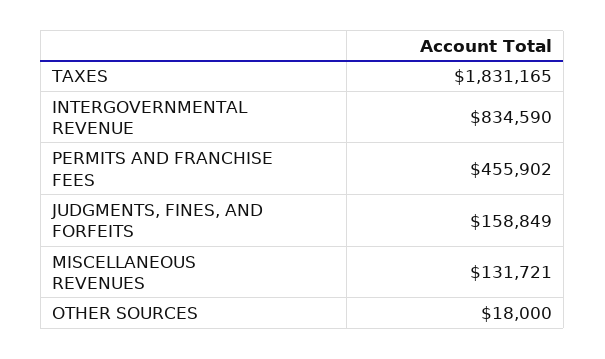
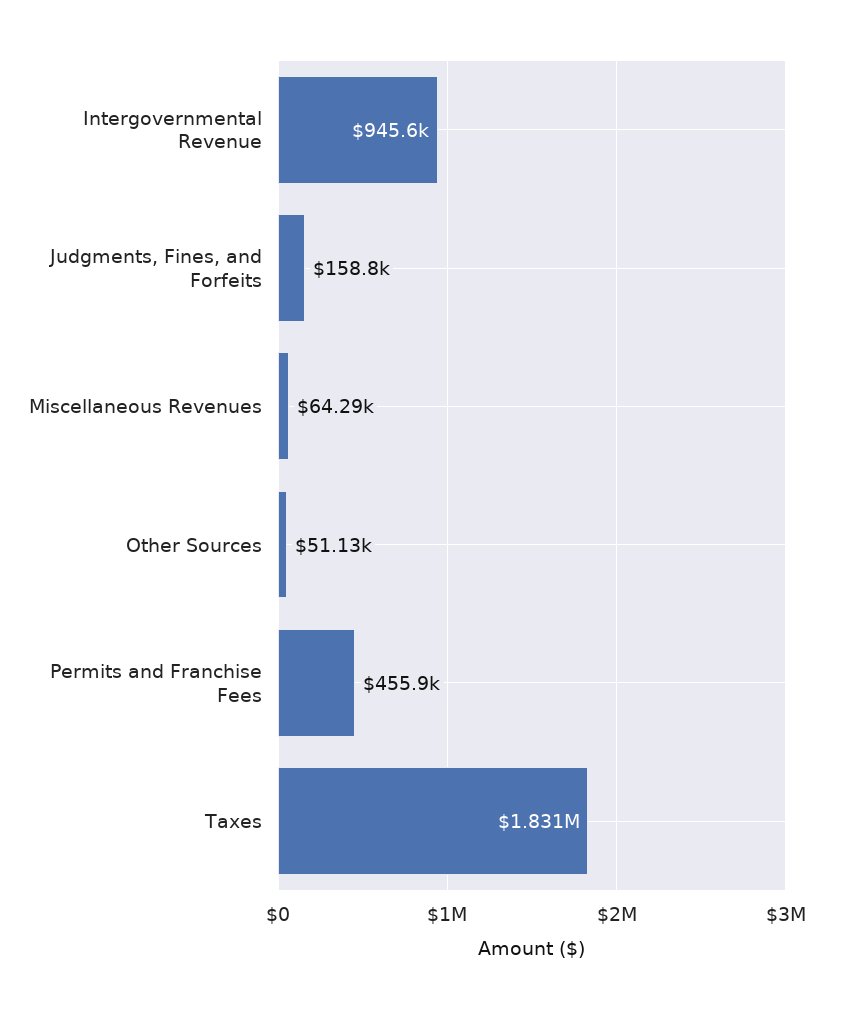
INTERGOVERNMENTAL REVENUE: 834590 -> 945600
MISCELLANEOUS REVENUES: 131721 -> 64290
OTHER SOURCES: 18000 -> 51130

